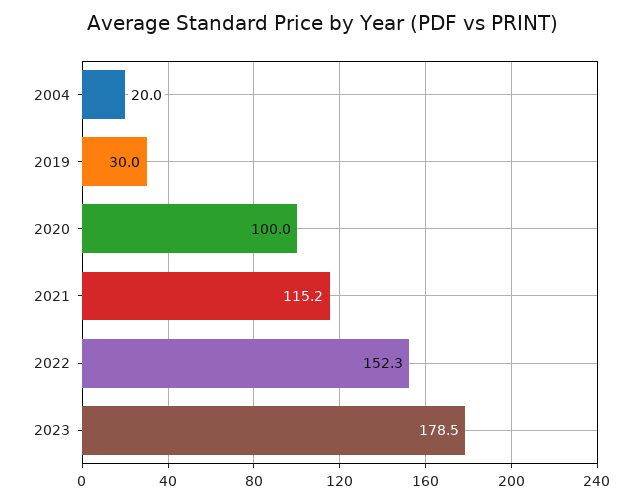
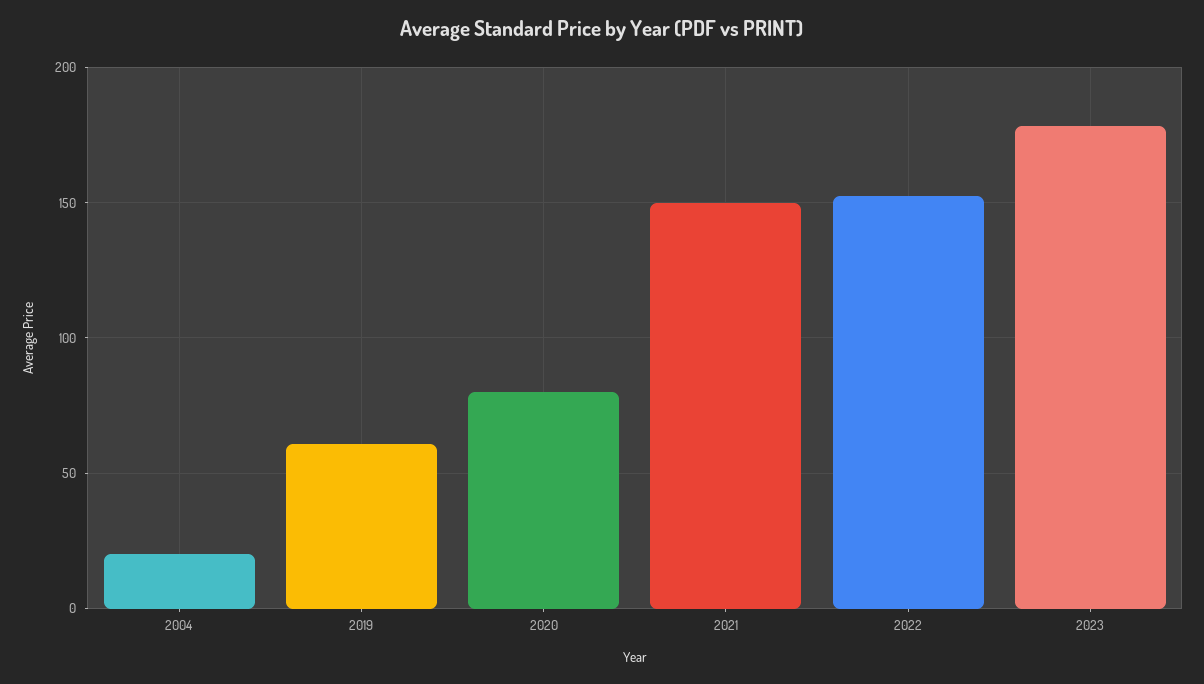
2019: 30 -> 60
2020: 100 -> 80
2021: 115.2 -> 150

